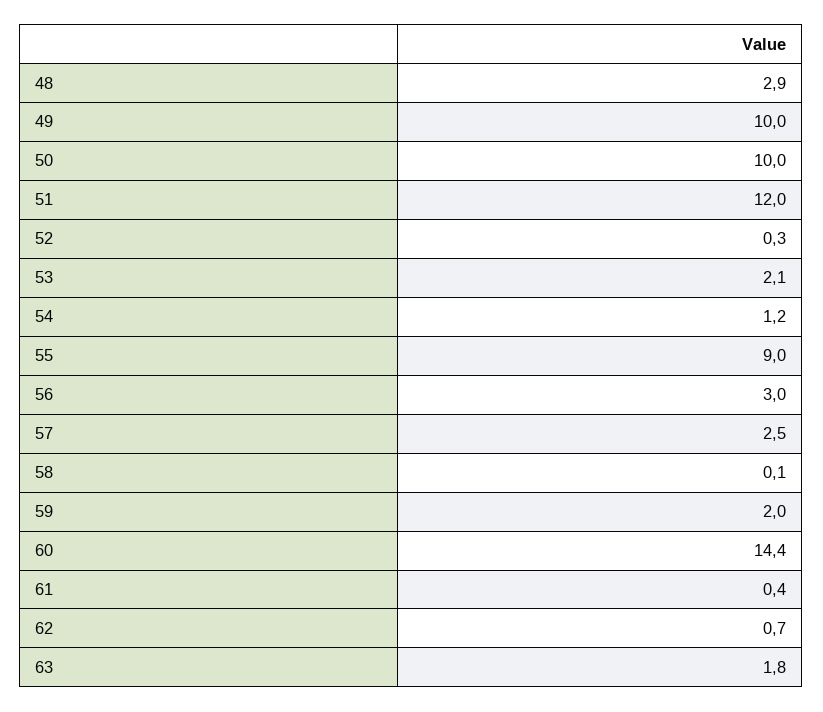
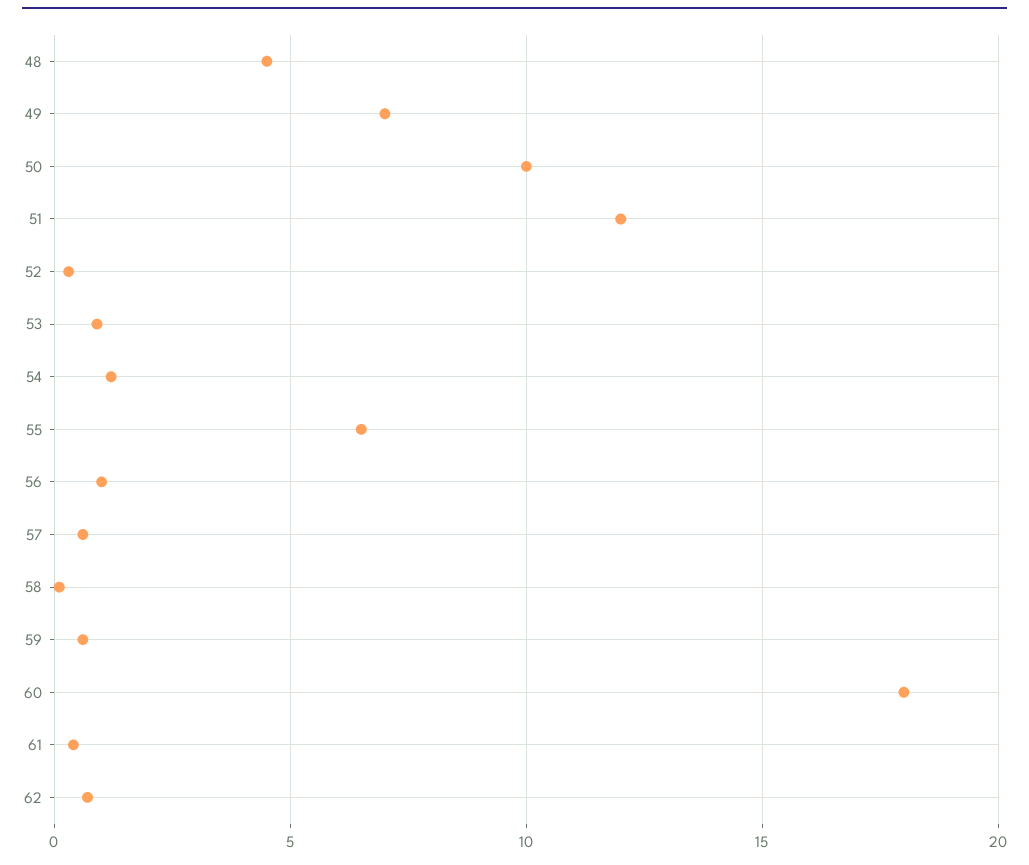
48: 2.9 -> 4.5
49: 10 -> 7
53: 2.1 -> 1
55: 9 -> 6.5
56: 3 -> 1
57: 2.5 -> 0.5
59: 2 -> 0.5
60: 14.4 -> 18
63: 1.8 -> none

